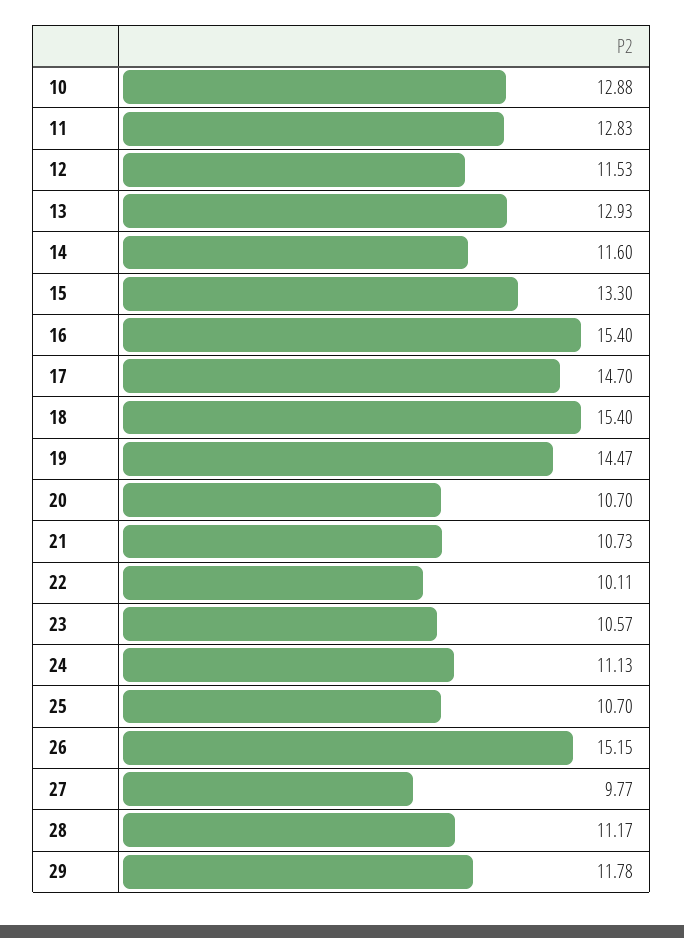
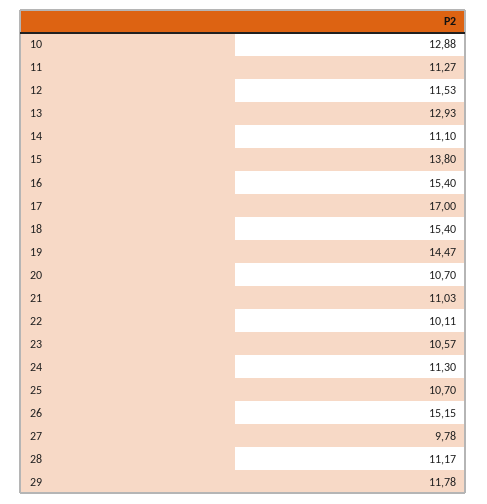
11: 12.83 -> 11.27
14: 11.6 -> 11.1
15: 13.3 -> 13.8
17: 14.7 -> 17
21: 10.73 -> 11.03
24: 11.13 -> 11.3
27: 9.77 -> 9.78

